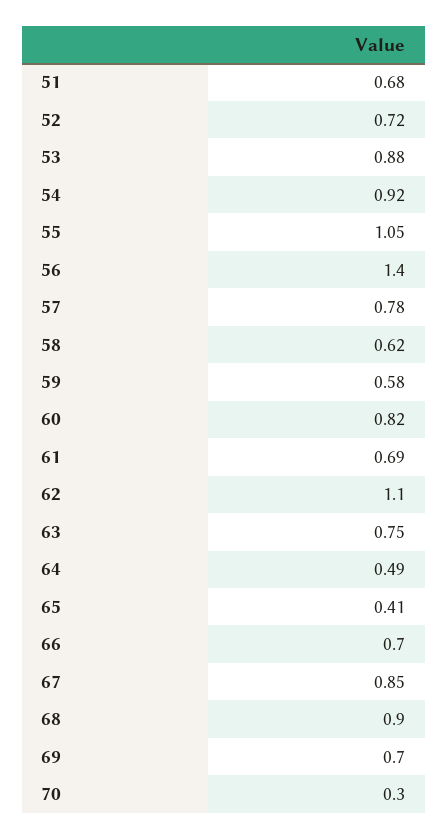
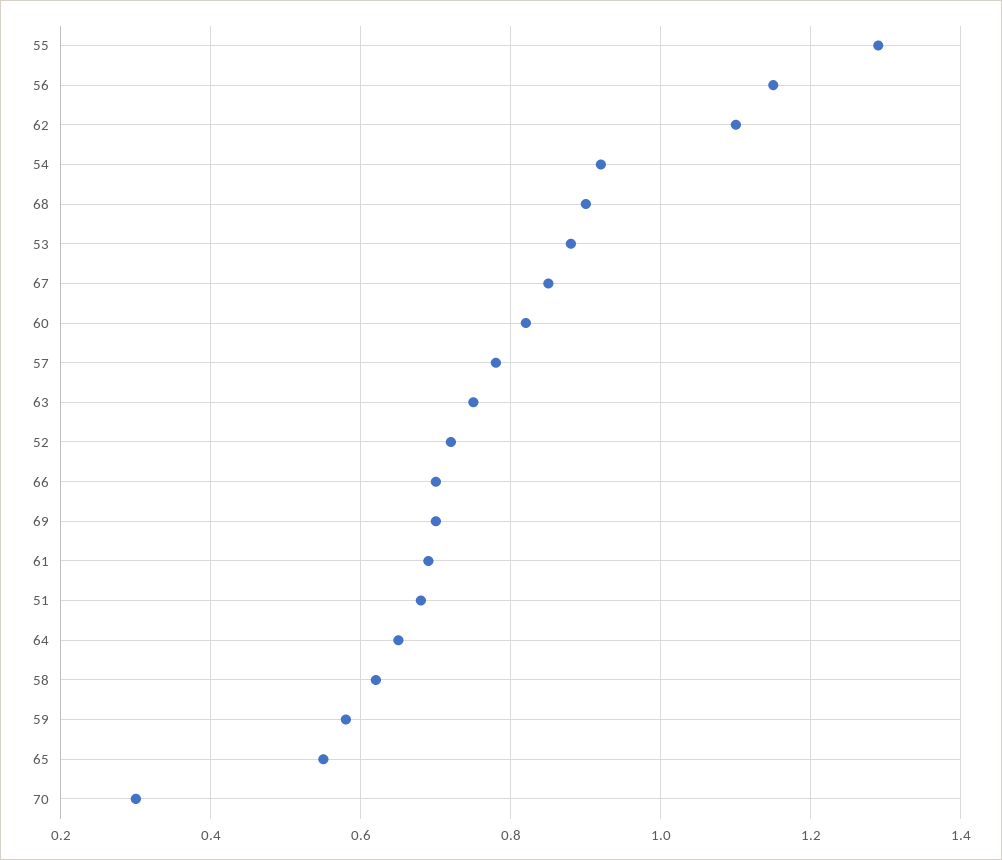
55: 1.05 -> 1.3
56: 1.4 -> 1.15
64: 0.49 -> 0.65
65: 0.41 -> 0.55

